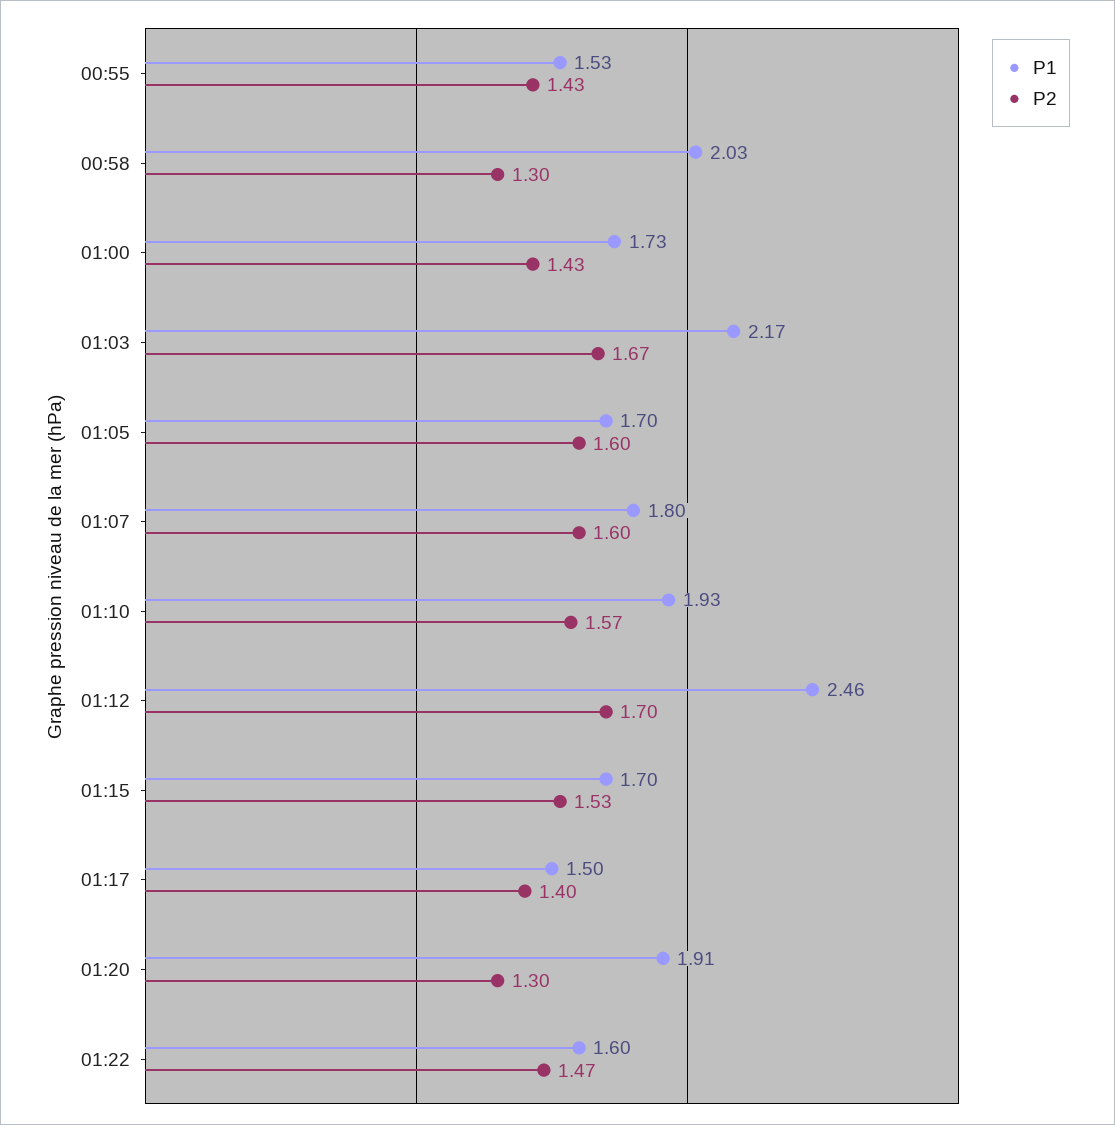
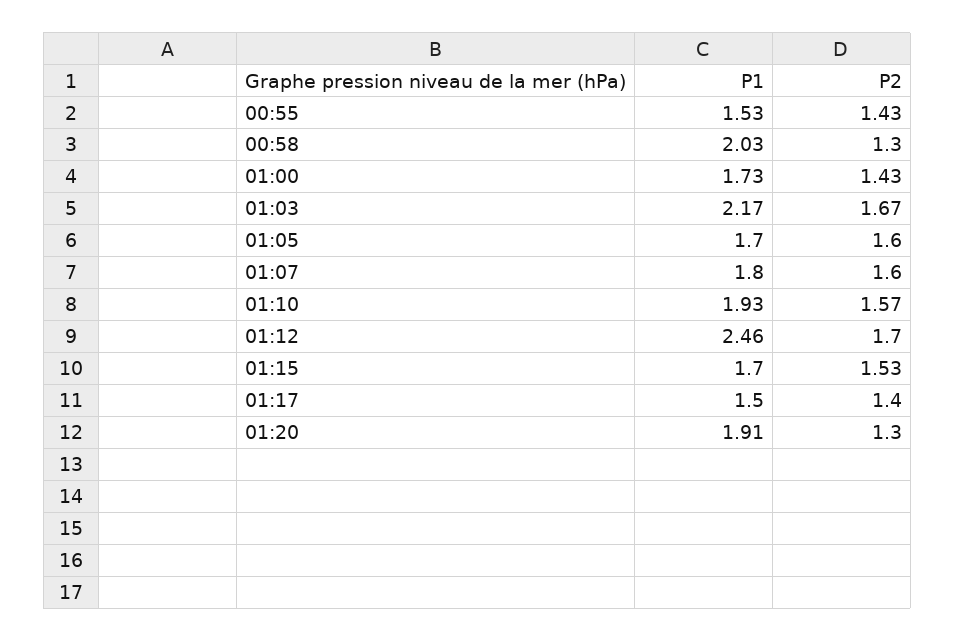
P1, 01:22: 1.6 -> none
P2, 01:22: 1.47 -> none

